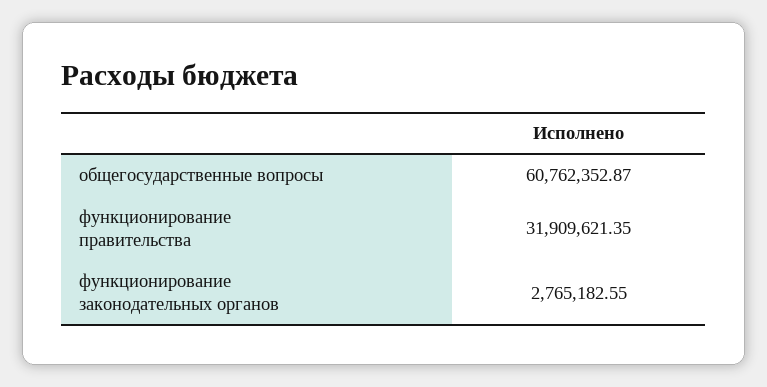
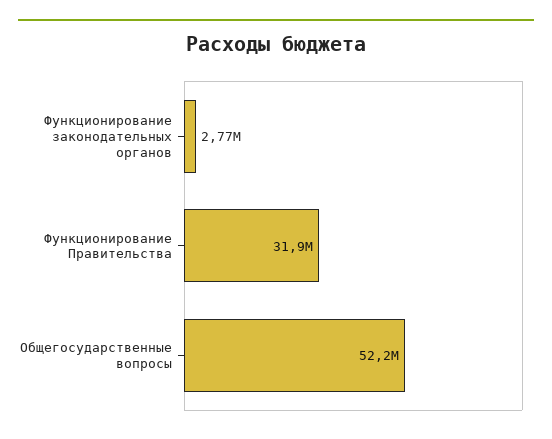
общегосударственные вопросы: 60762352.87 -> 52200000

